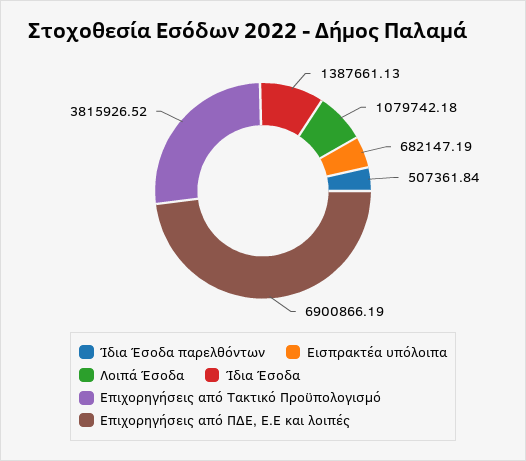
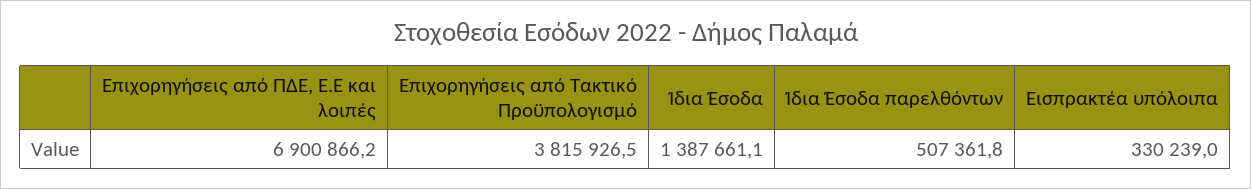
Εισπρακτέα υπόλοιπα: 682147.19 -> 330239
Λοιπά Έσοδα: 1079742.18 -> none

